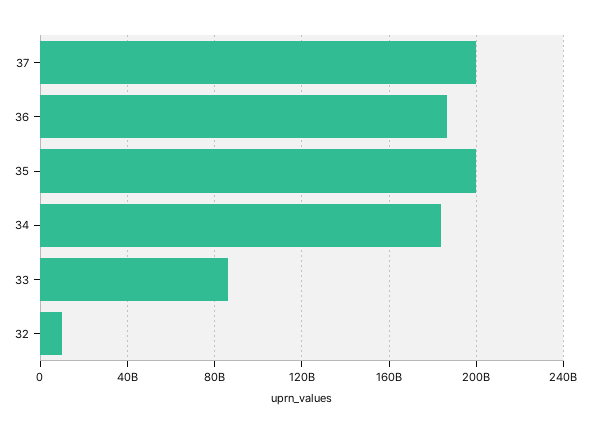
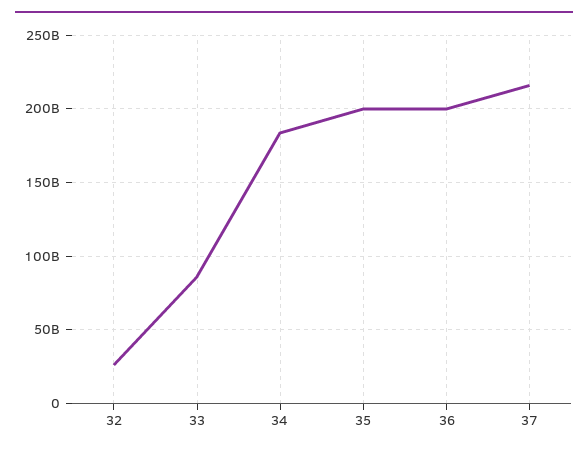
37: 200000000000 -> 215000000000
36: 185000000000 -> 200000000000
32: 10000000000 -> 25000000000

